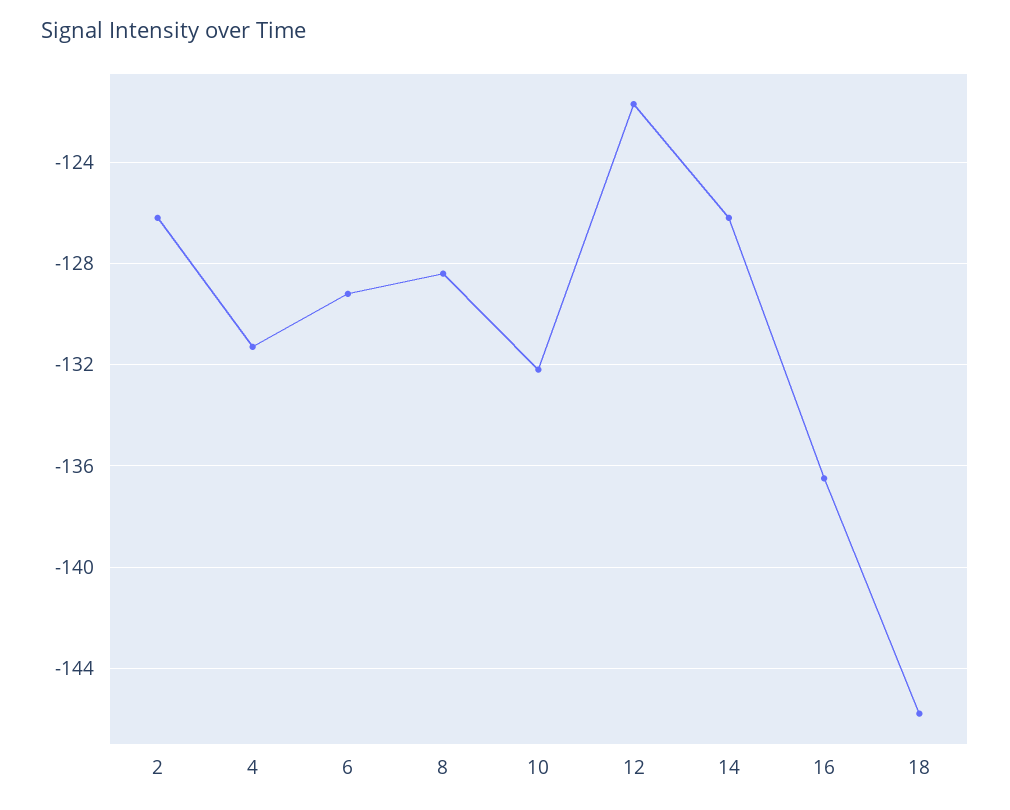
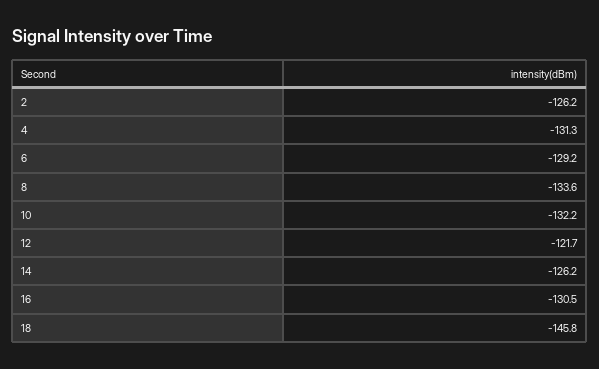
8: -128.5 -> -133.6
16: -136.5 -> -130.5

